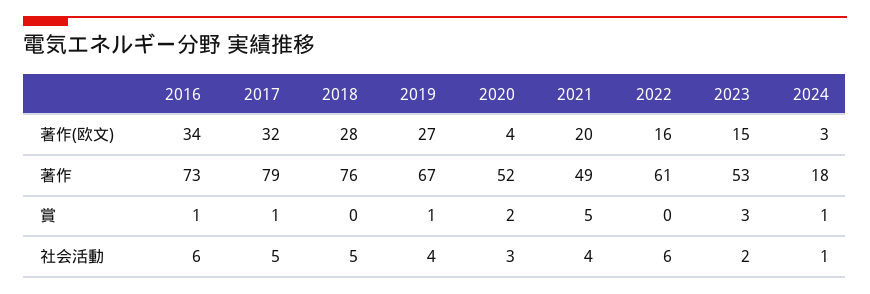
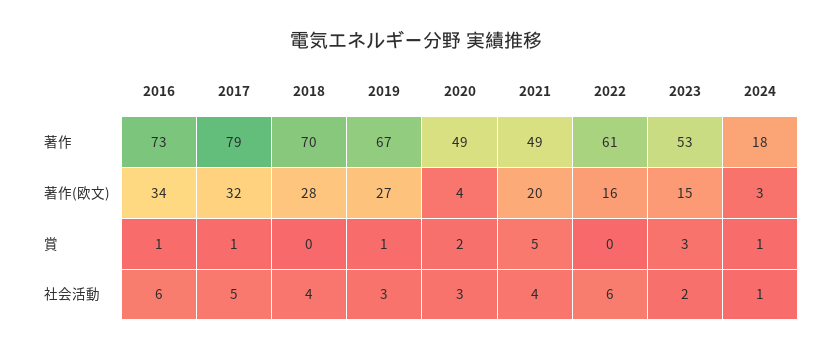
2018, 著作: 76 -> 70
2020, 著作: 52 -> 49
2018, 社会活動: 5 -> 4
2019, 社会活動: 4 -> 3

